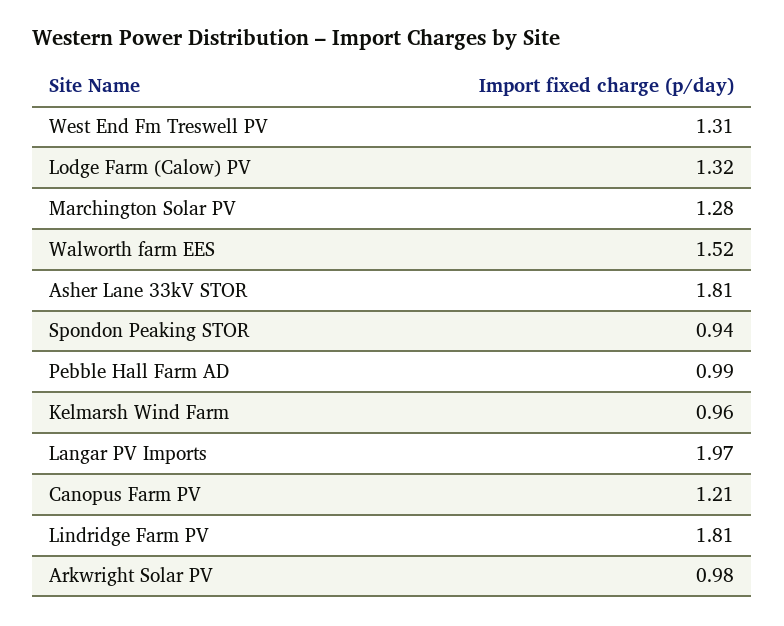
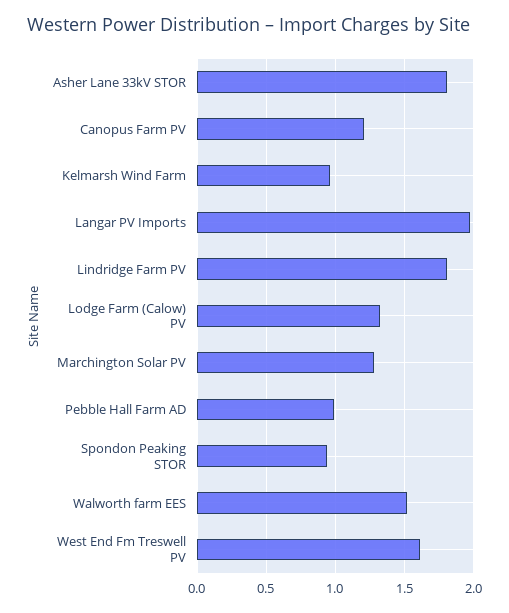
West End Fm Treswell PV: 1.31 -> 1.6
Arkwright Solar PV: 0.98 -> none

